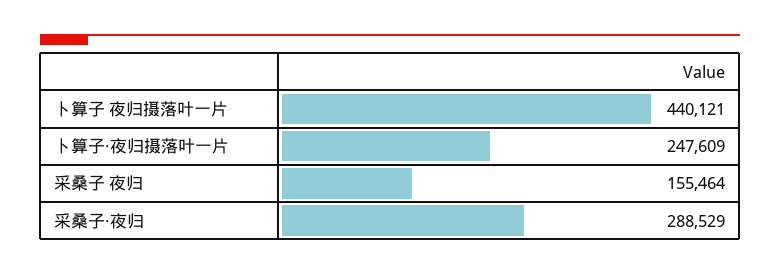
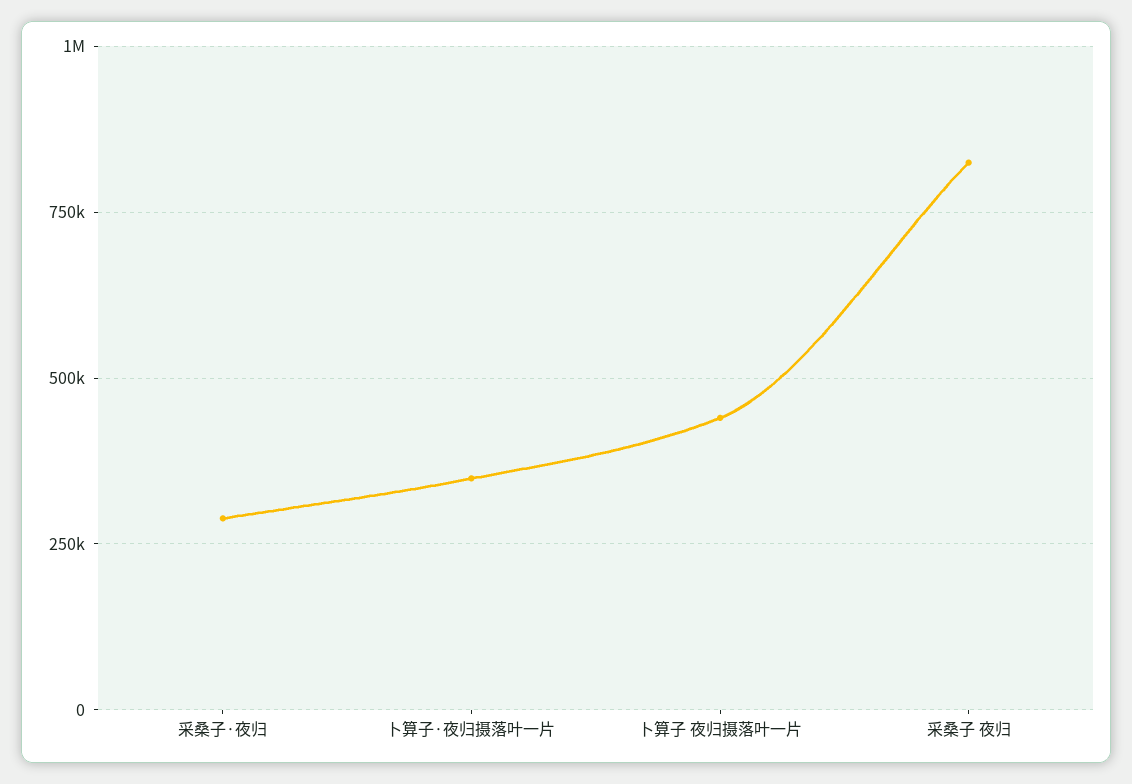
卜算子·夜归摄落叶一片: 247609 -> 350000
采桑子 夜归: 155464 -> 825000

